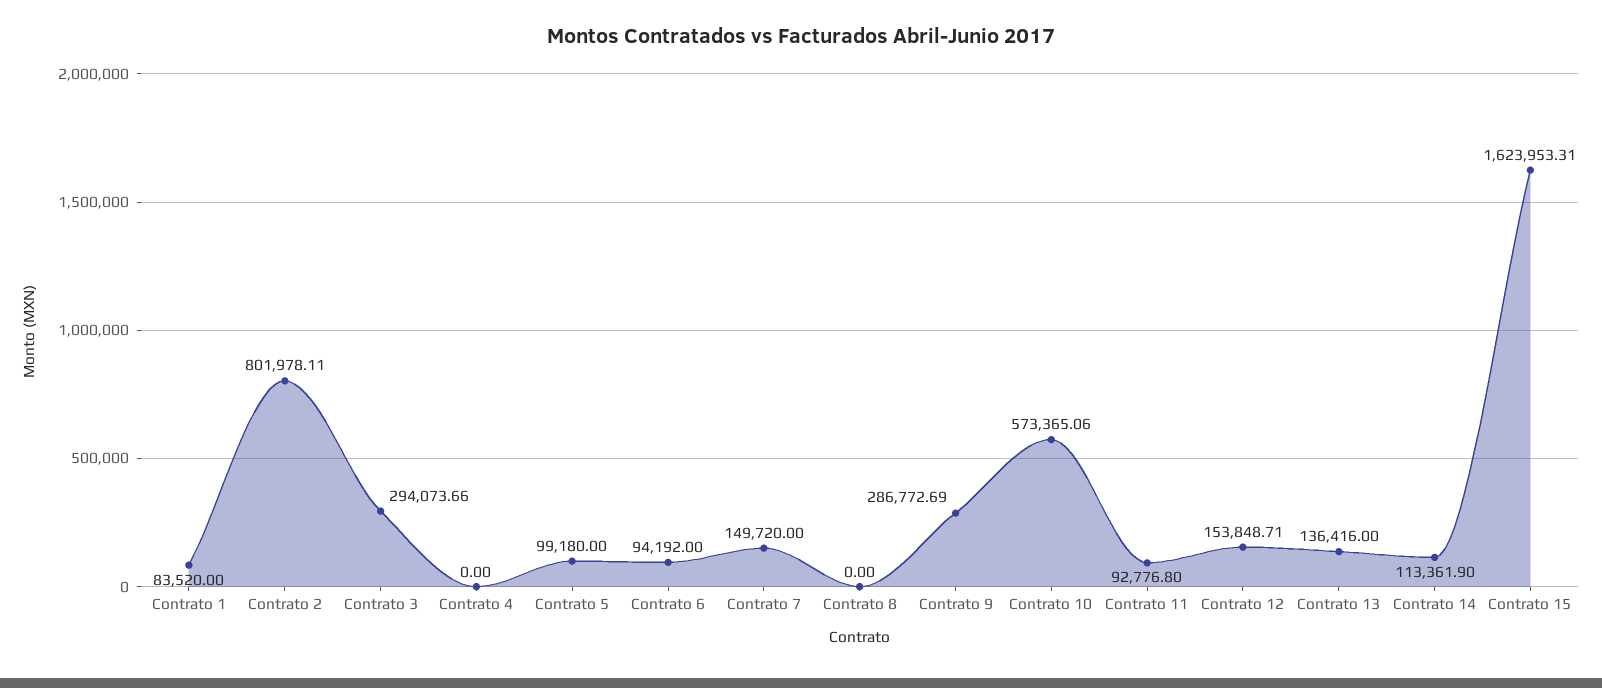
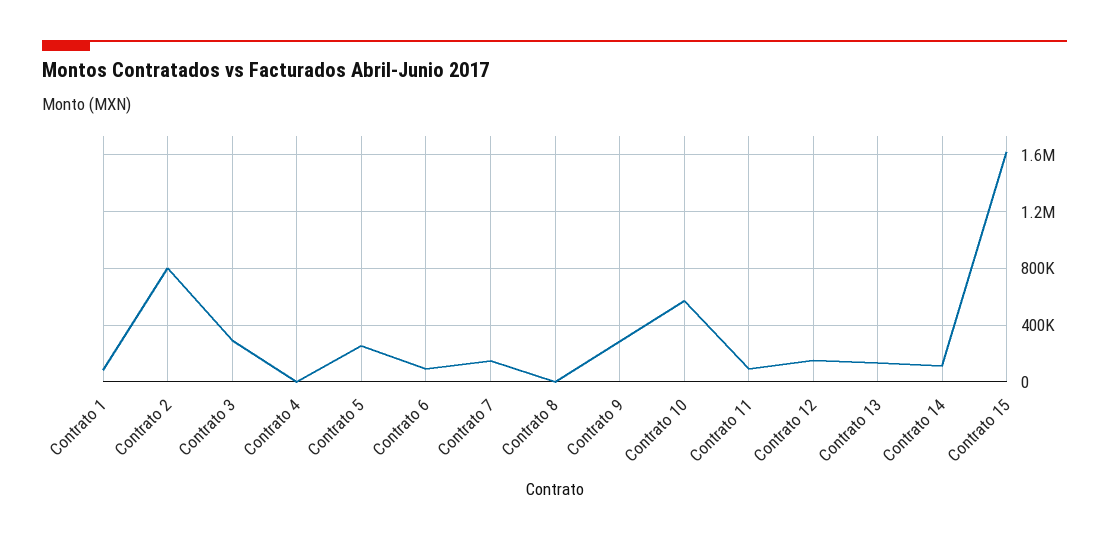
Contrato 5: 99180 -> 250000

